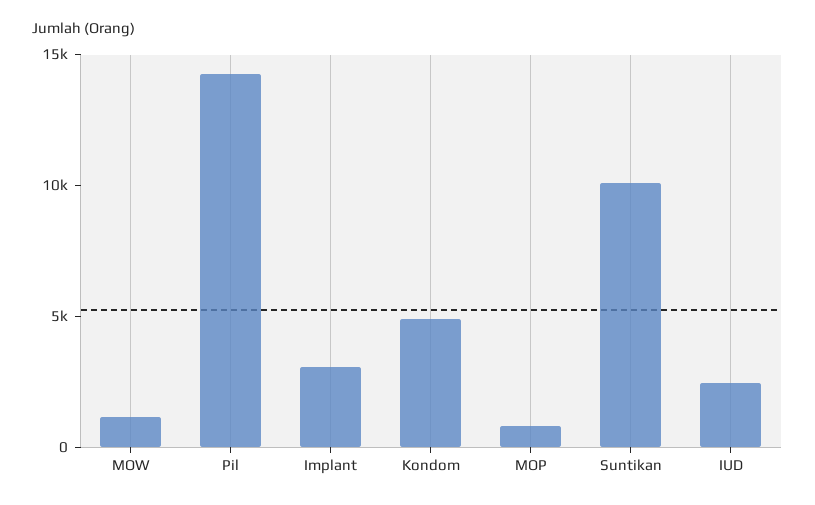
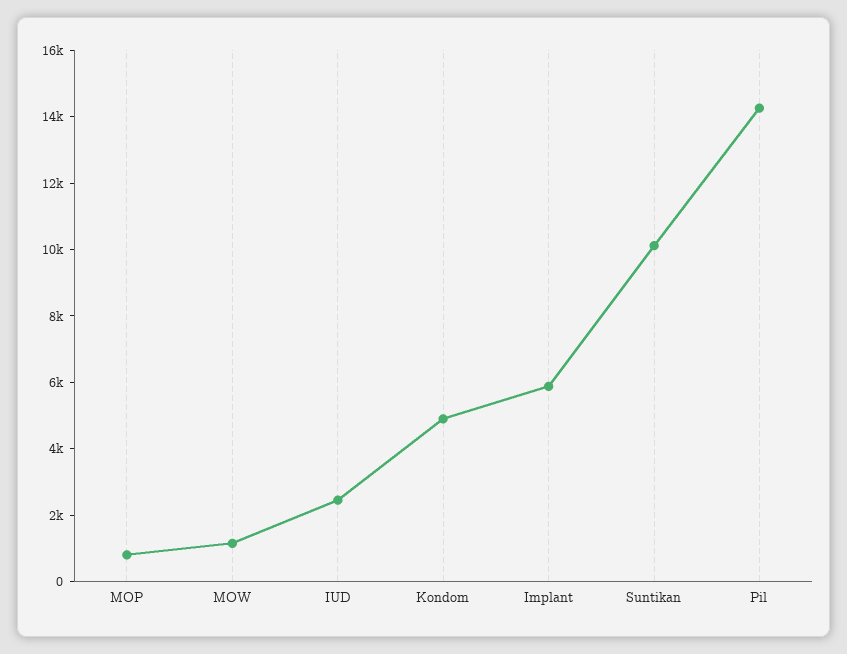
Implant: 3000 -> 6000

